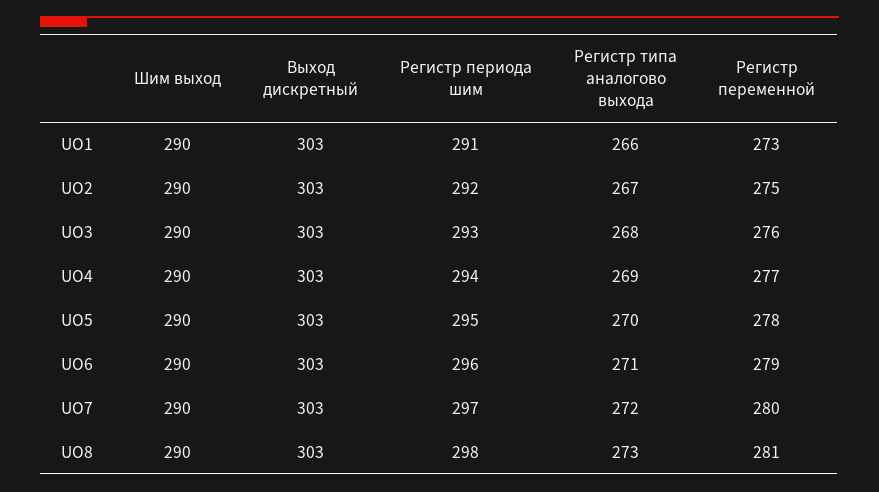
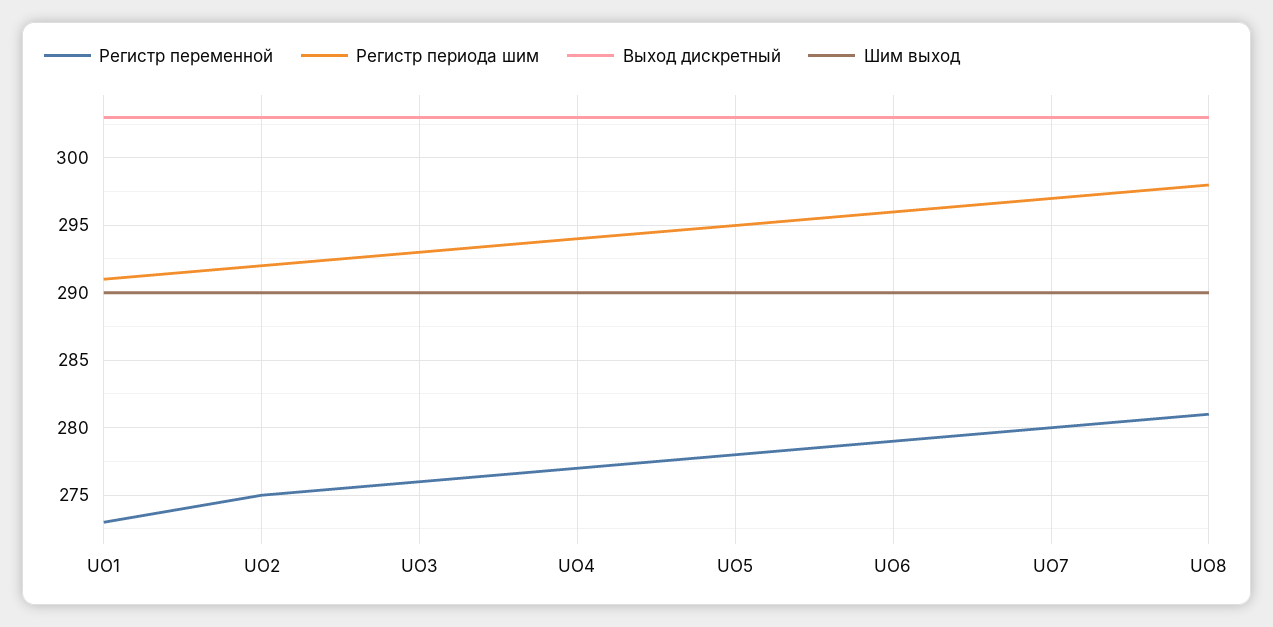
Регистр типа аналогово выхода, UO1: 266 -> none
Регистр типа аналогово выхода, UO2: 267 -> none
Регистр типа аналогово выхода, UO3: 268 -> none
Регистр типа аналогово выхода, UO4: 269 -> none
Регистр типа аналогово выхода, UO5: 270 -> none
Регистр типа аналогово выхода, UO6: 271 -> none
Регистр типа аналогово выхода, UO7: 272 -> none
Регистр типа аналогово выхода, UO8: 273 -> none

